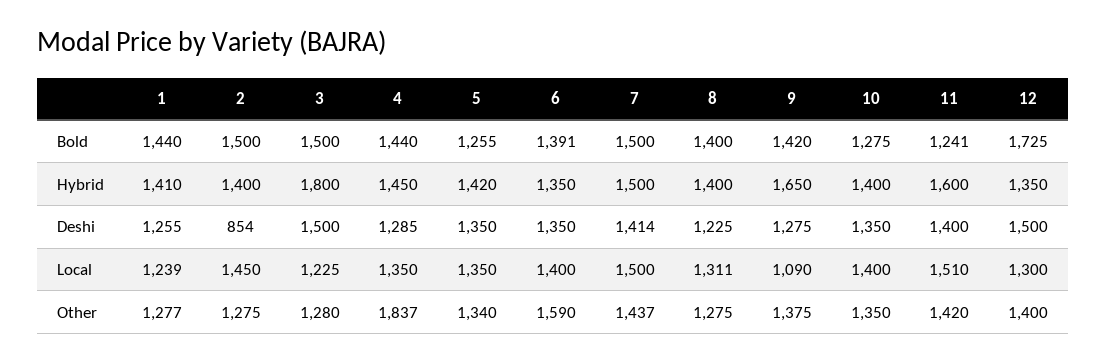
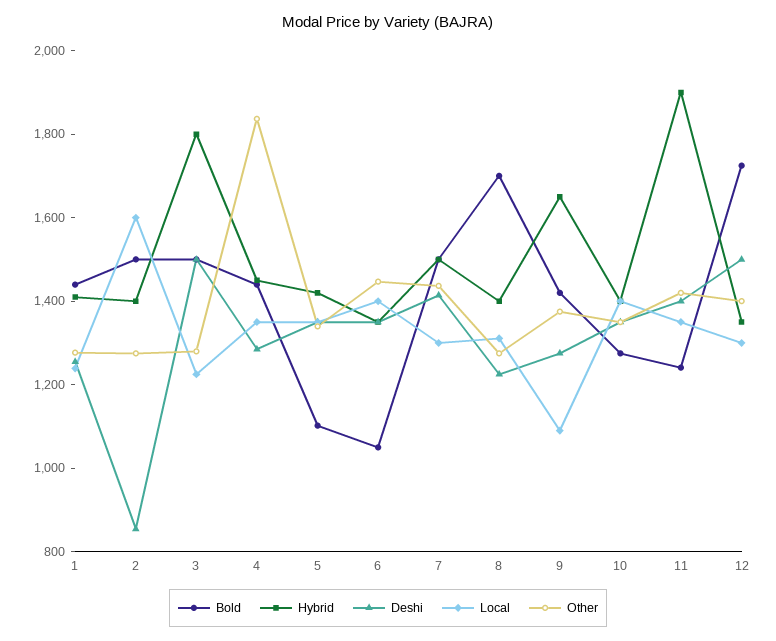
Bold, 5: 1255 -> 1100
Bold, 6: 1391 -> 1050
Bold, 8: 1400 -> 1700
Hybrid, 11: 1600 -> 1900
Local, 2: 1450 -> 1600
Local, 7: 1500 -> 1300
Local, 11: 1510 -> 1350
Other, 6: 1590 -> 1450

